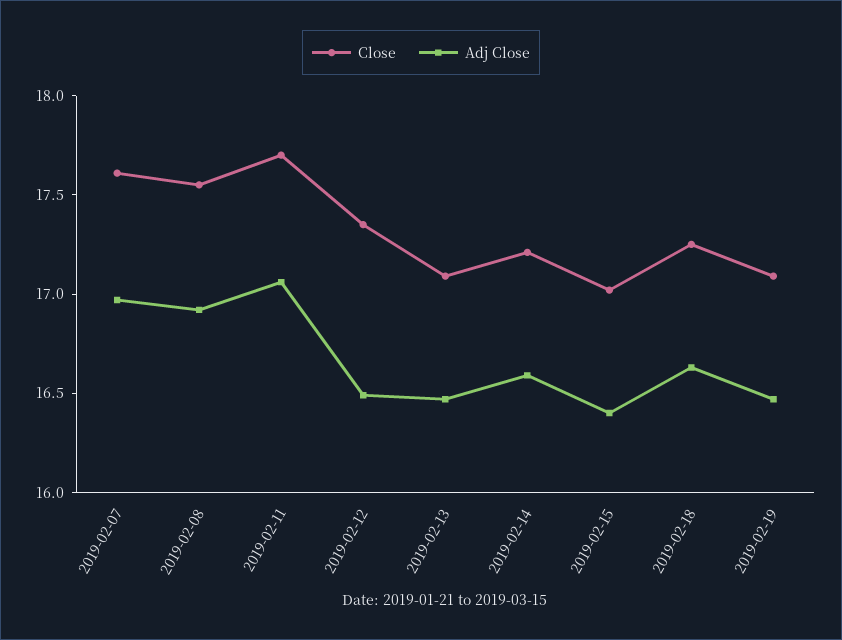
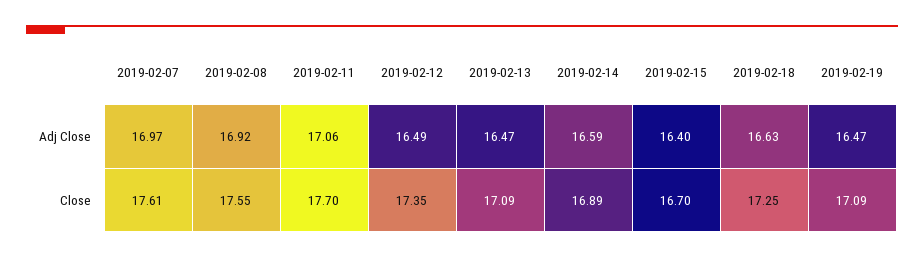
Close, 2019-02-14: 17.2 -> 16.89
Close, 2019-02-15: 17 -> 16.7

